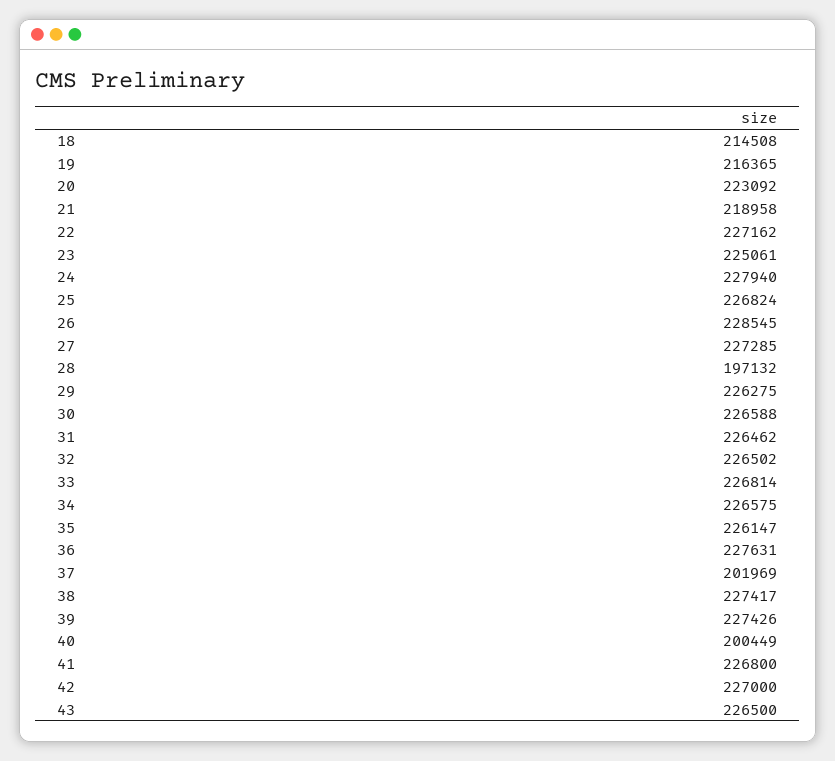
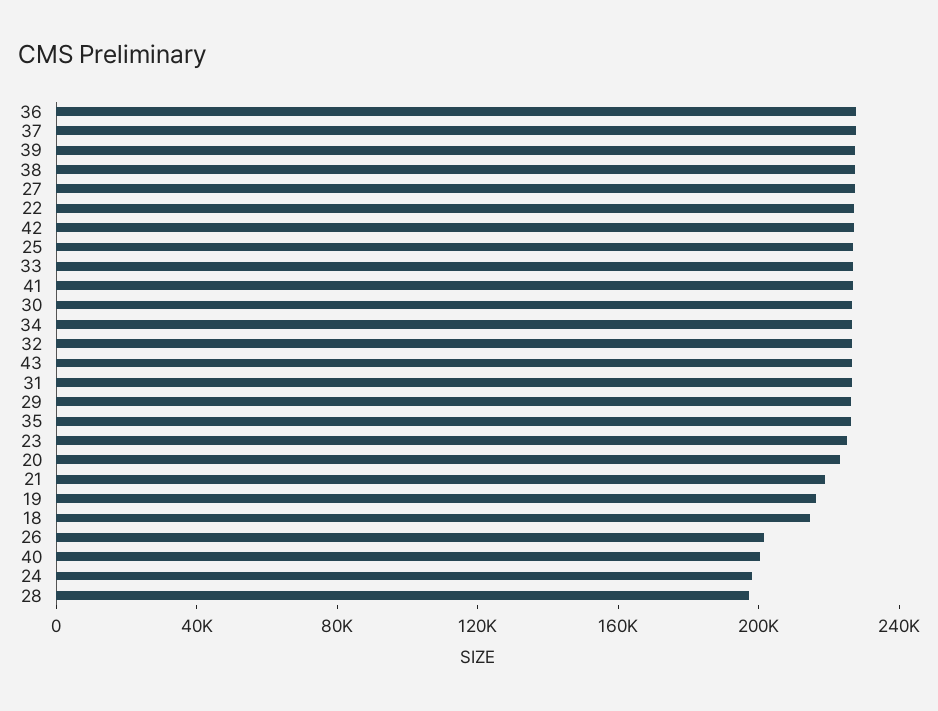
24: 227940 -> 200000
26: 228545 -> 200000
37: 201969 -> 230000

